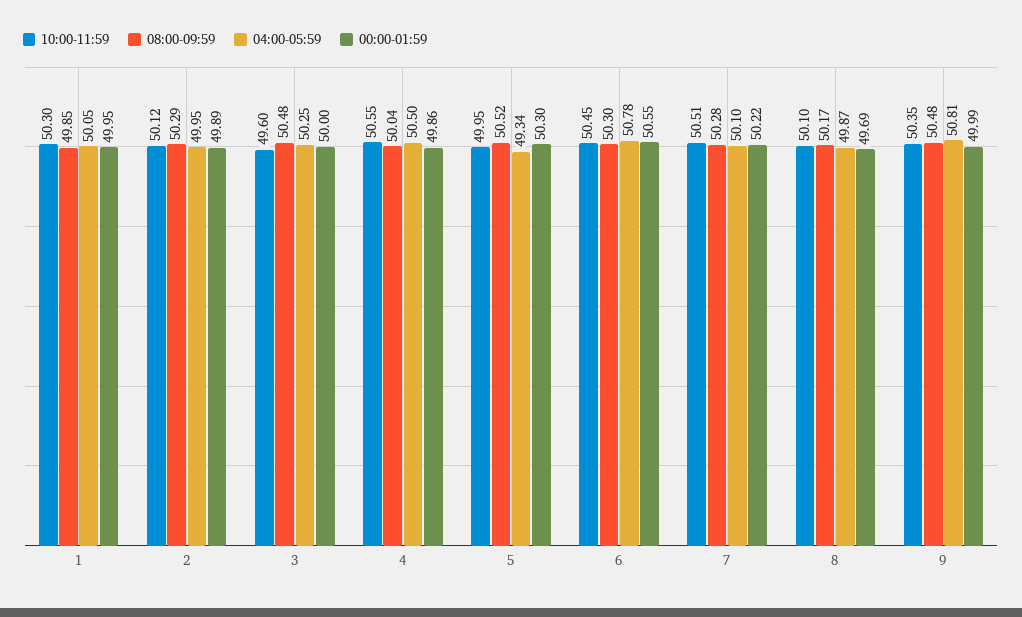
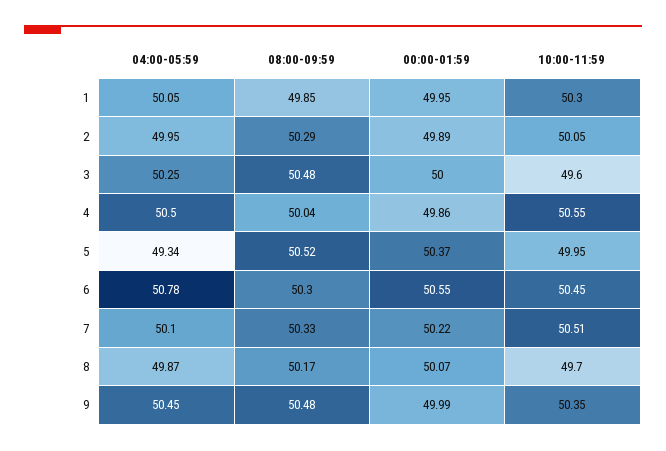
10:00-11:59, 2: 50.12 -> 50.05
00:00-01:59, 5: 50.3 -> 50.37
08:00-09:59, 7: 50.28 -> 50.33
10:00-11:59, 8: 50.1 -> 49.7
00:00-01:59, 8: 49.69 -> 50.07
04:00-05:59, 9: 50.81 -> 50.45

